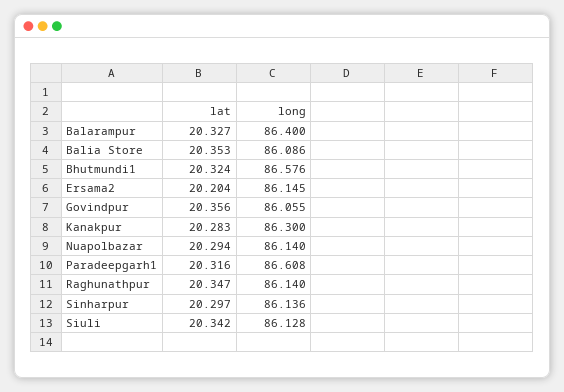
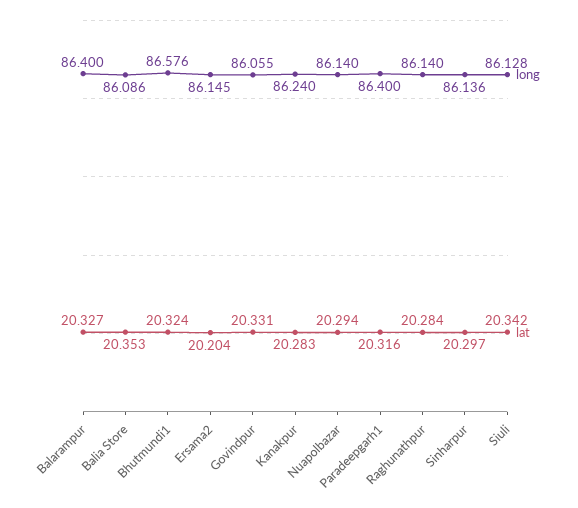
lat, Govindpur: 20.356 -> 20.331
long, Kanakpur: 86.3 -> 86.24
long, Paradeepgarh1: 86.608 -> 86.4
lat, Raghunathpur: 20.347 -> 20.284

